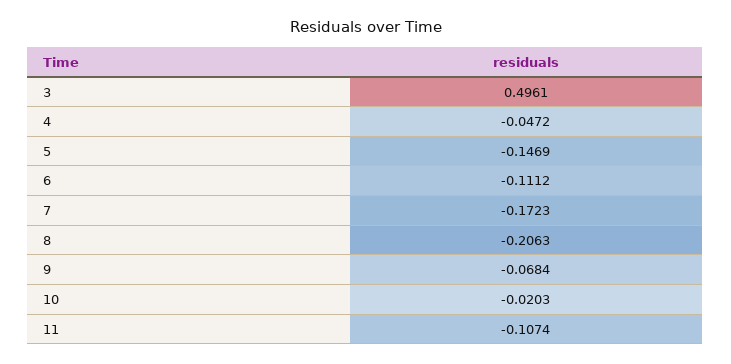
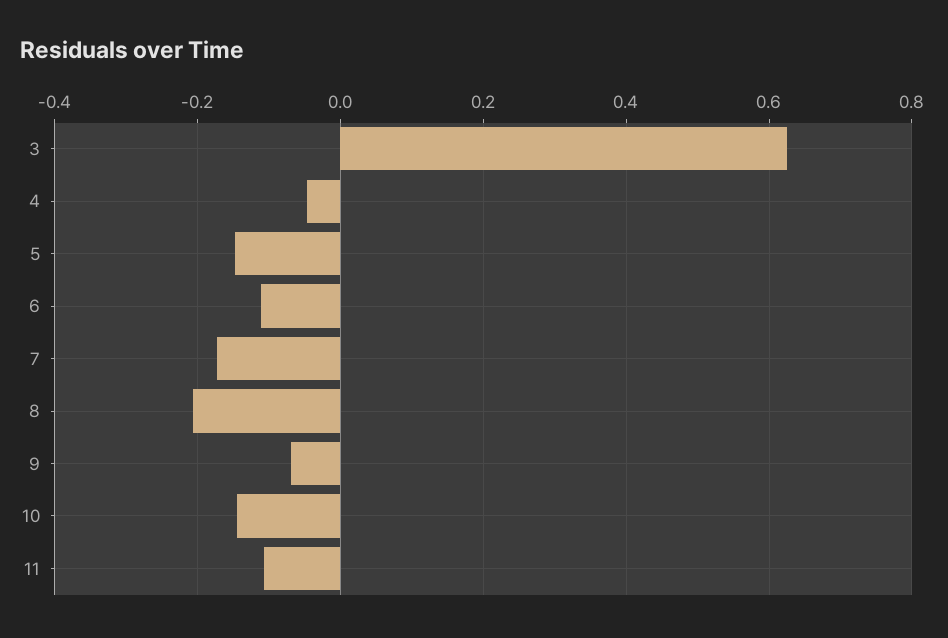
3: 0.4961 -> 0.62
10: -0.0203 -> -0.14

